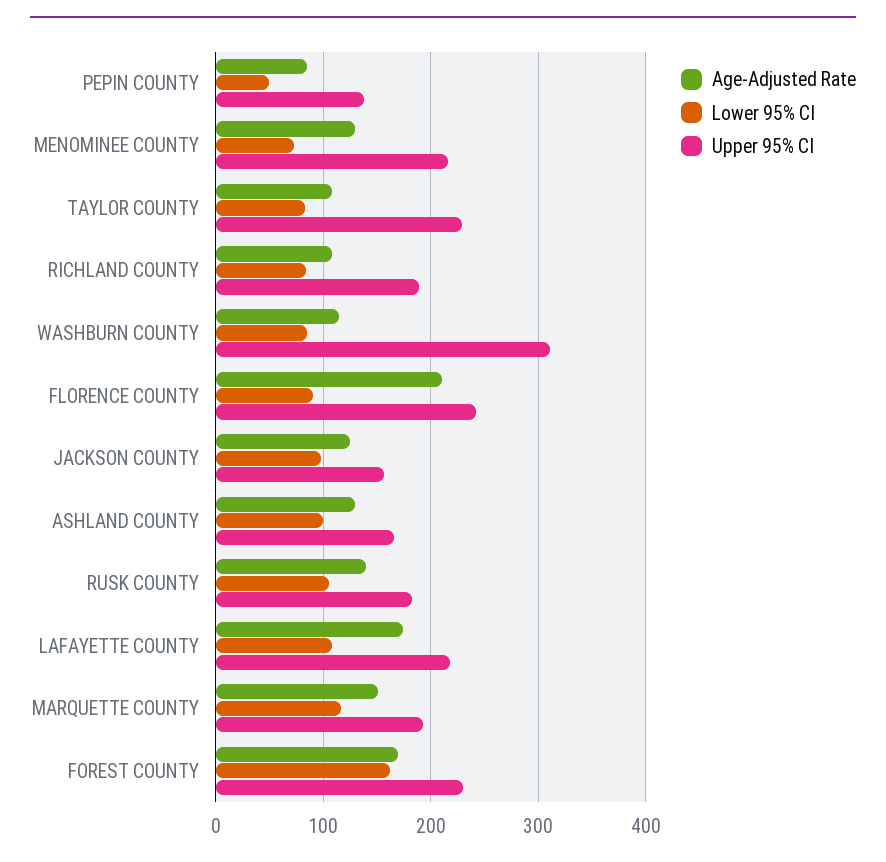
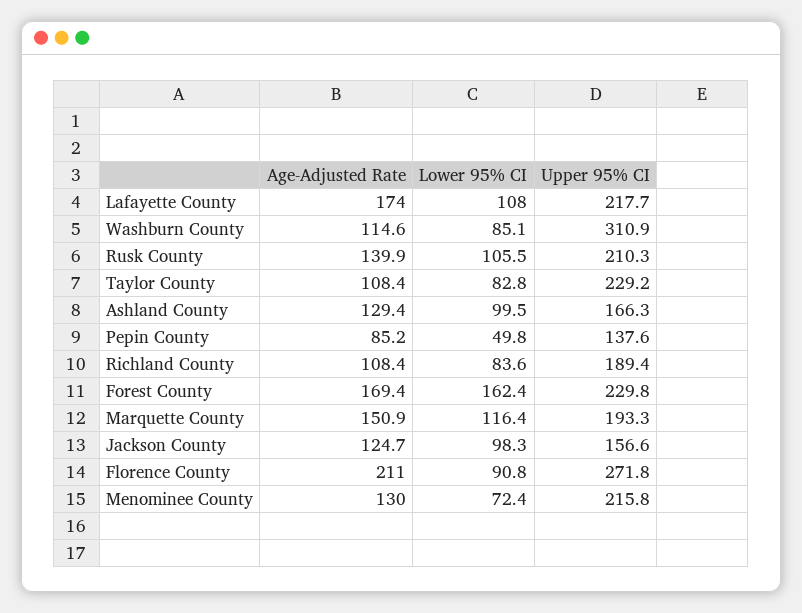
Upper 95% CI, FLORENCE COUNTY: 240 -> 271.8
Upper 95% CI, RUSK COUNTY: 180 -> 210.3

